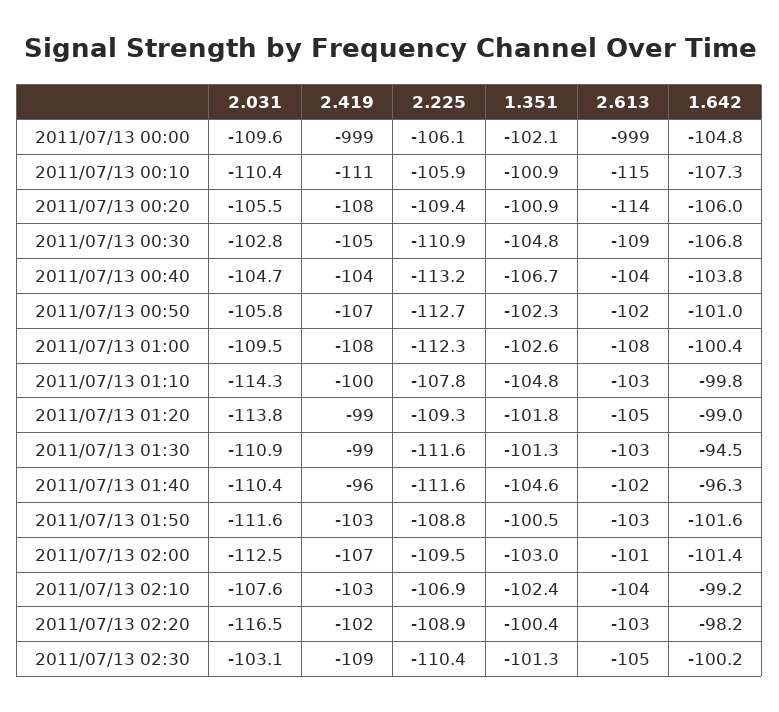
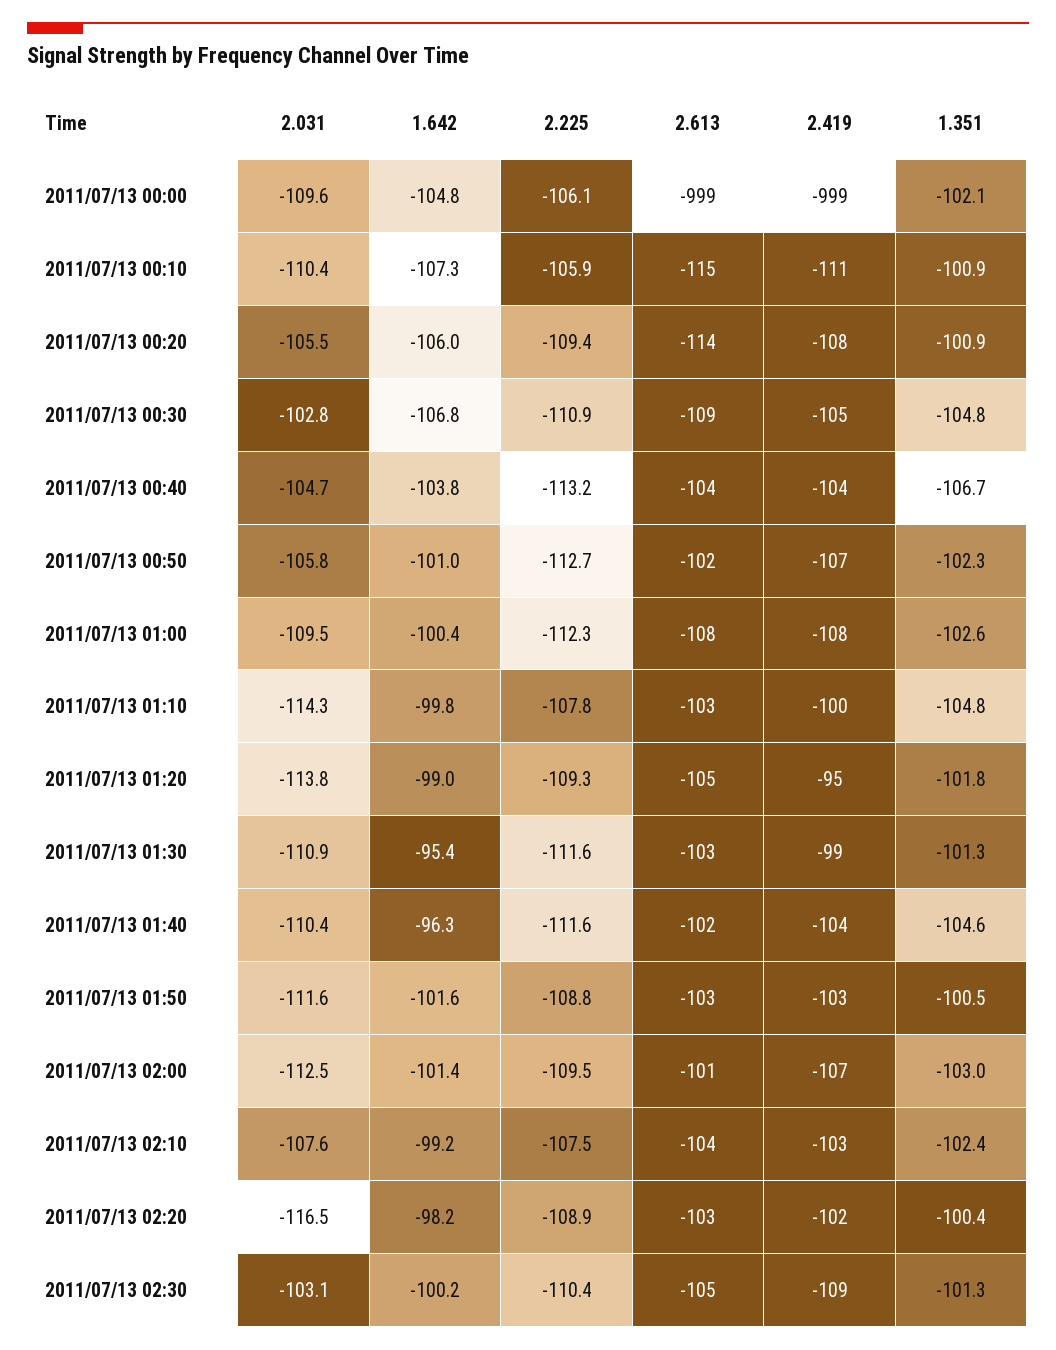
2.419, 2011/07/13 01:20: -99 -> -95
1.642, 2011/07/13 01:30: -94.5 -> -95.4
2.419, 2011/07/13 01:40: -96 -> -104
2.225, 2011/07/13 02:10: -106.9 -> -107.5

